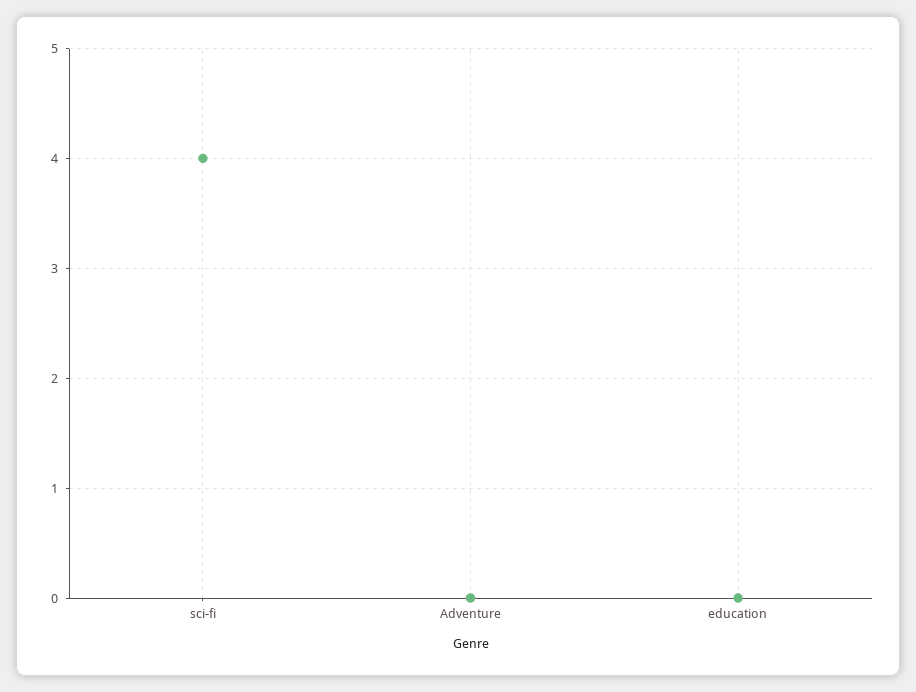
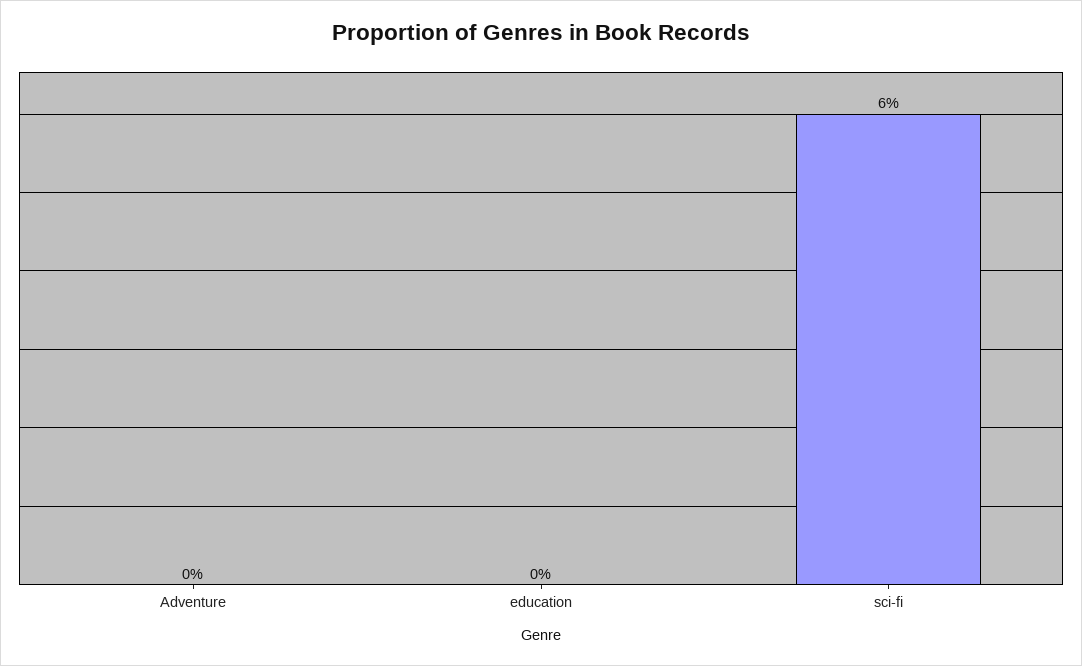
sci-fi: 4 -> 6

